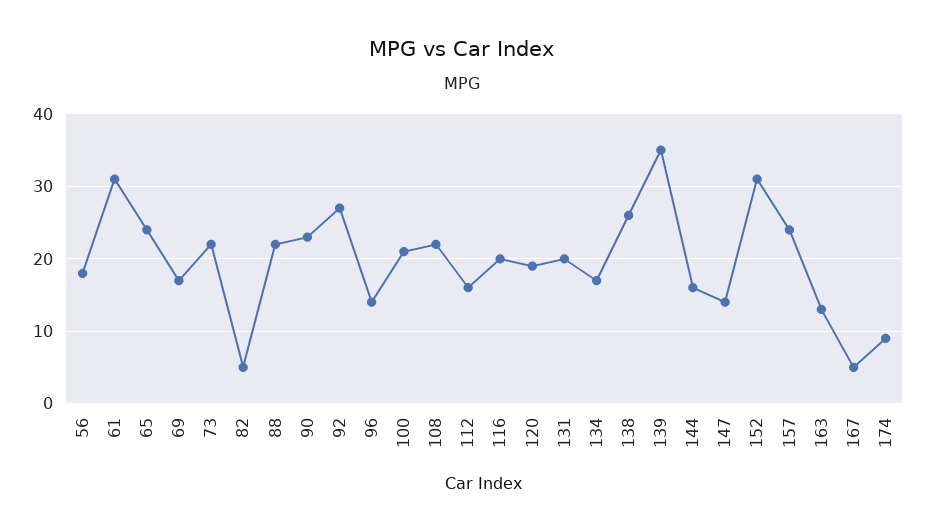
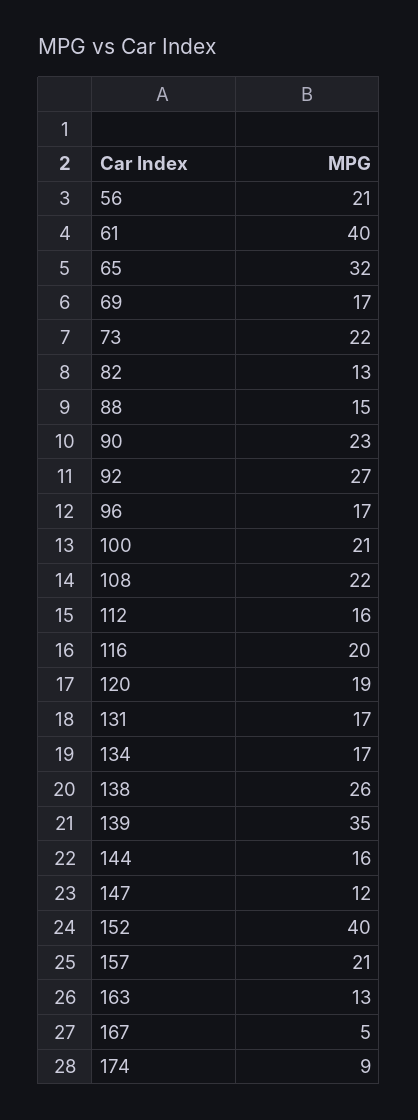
56: 18 -> 21
61: 31 -> 40
65: 24 -> 32
82: 5 -> 13
88: 22 -> 15
96: 14 -> 17
131: 20 -> 17
147: 14 -> 12
152: 31 -> 40
157: 24 -> 21

